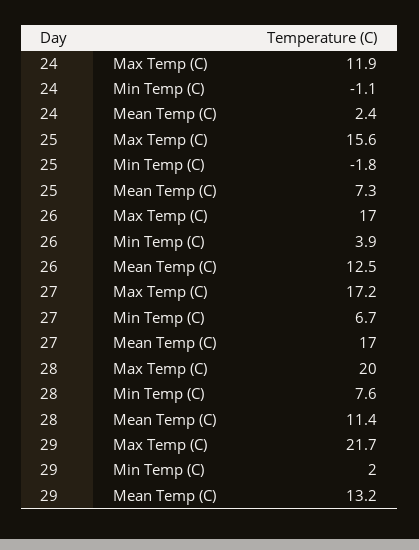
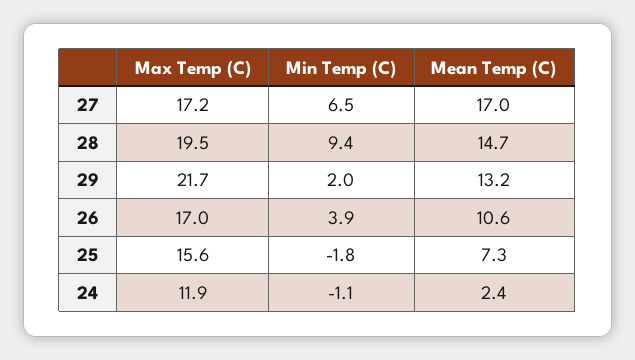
26, Mean Temp (C): 12.5 -> 10.6
27, Min Temp (C): 6.7 -> 6.5
28, Max Temp (C): 20 -> 19.5
28, Min Temp (C): 7.6 -> 9.4
28, Mean Temp (C): 11.4 -> 14.7

